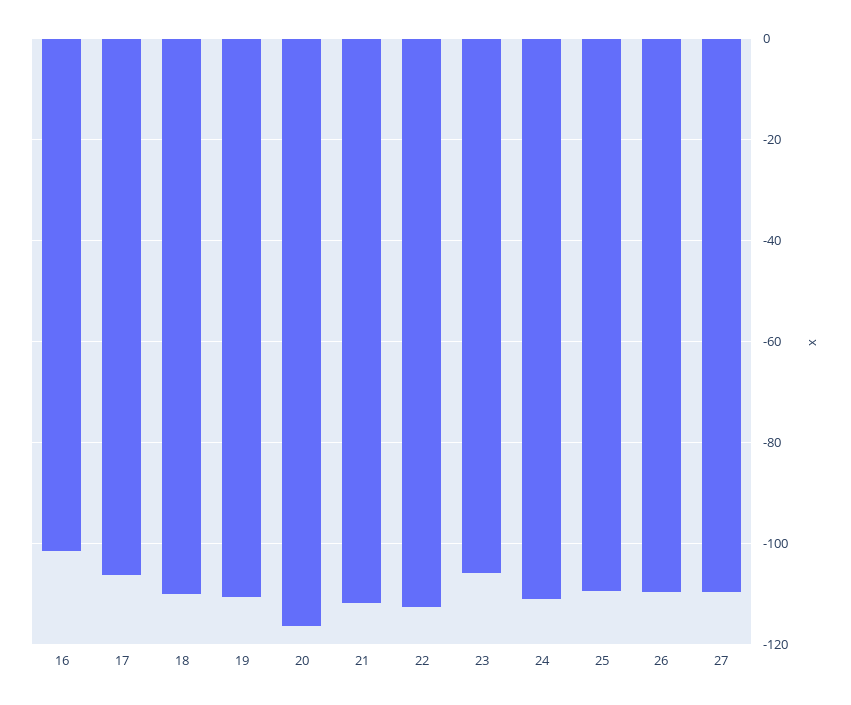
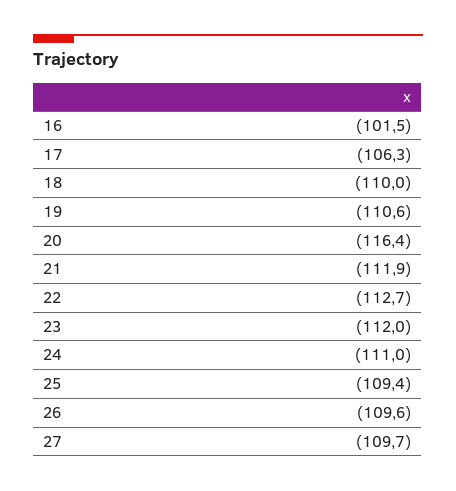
23: -106 -> -112

